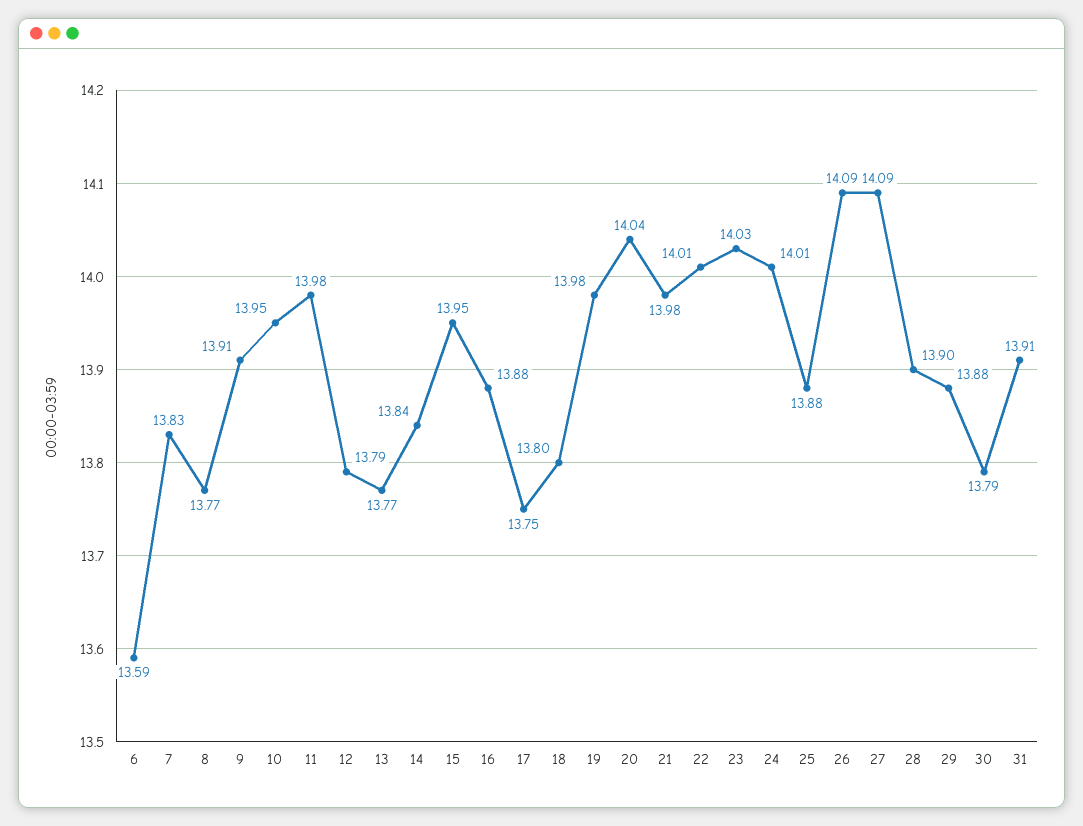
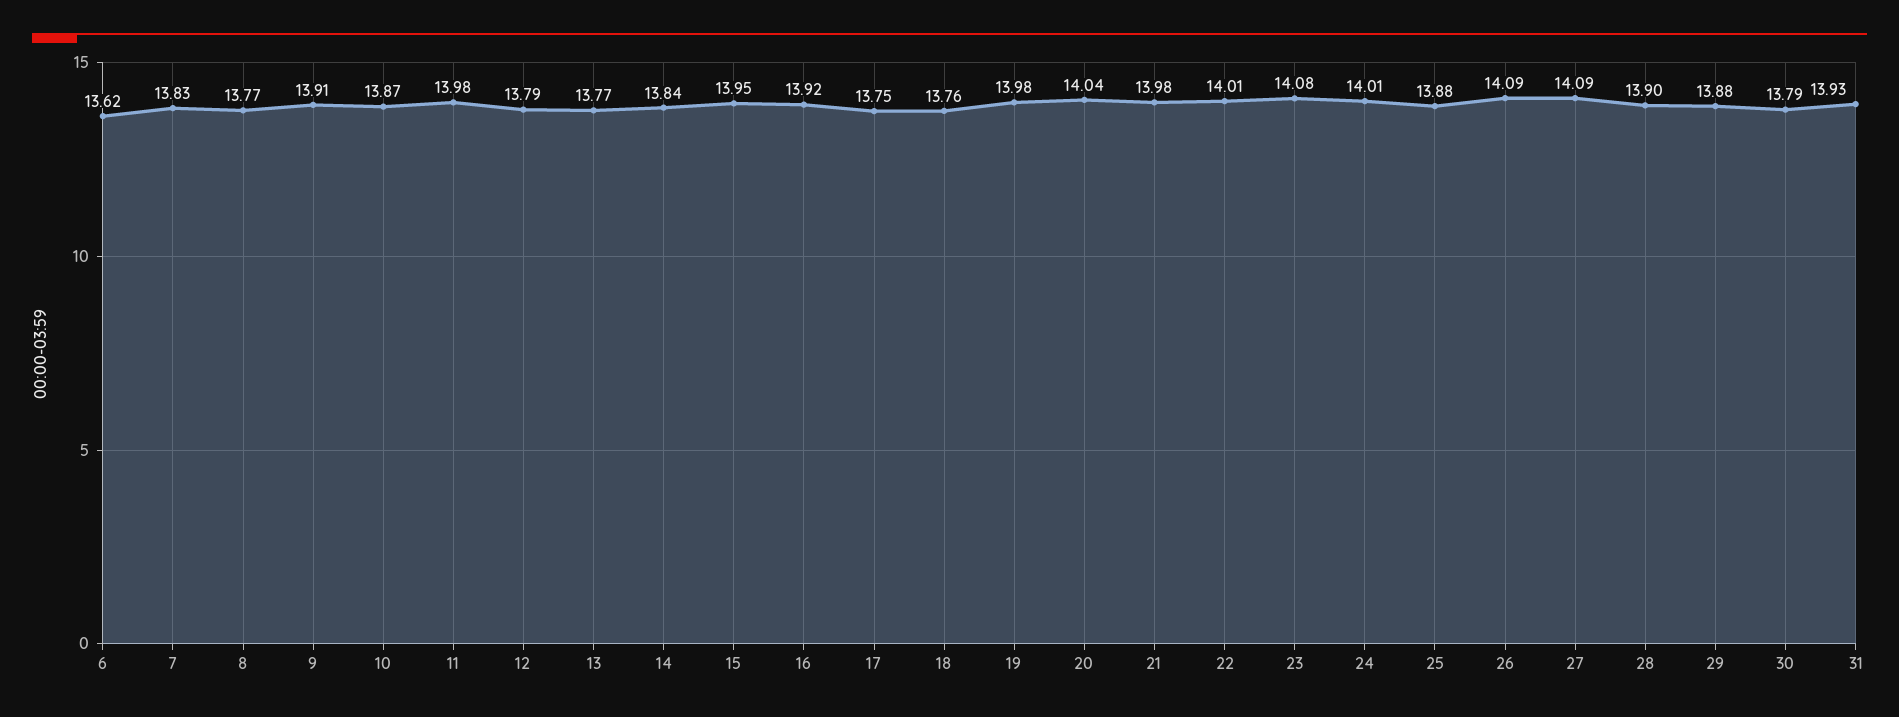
6: 13.59 -> 13.62
10: 13.95 -> 13.87
16: 13.88 -> 13.92
18: 13.8 -> 13.76
23: 14.03 -> 14.08
31: 13.91 -> 13.93

